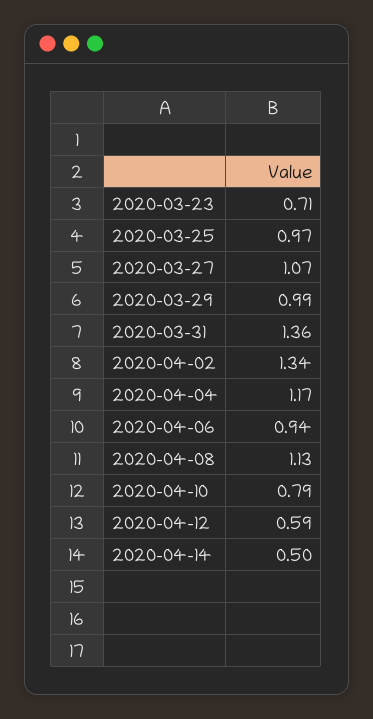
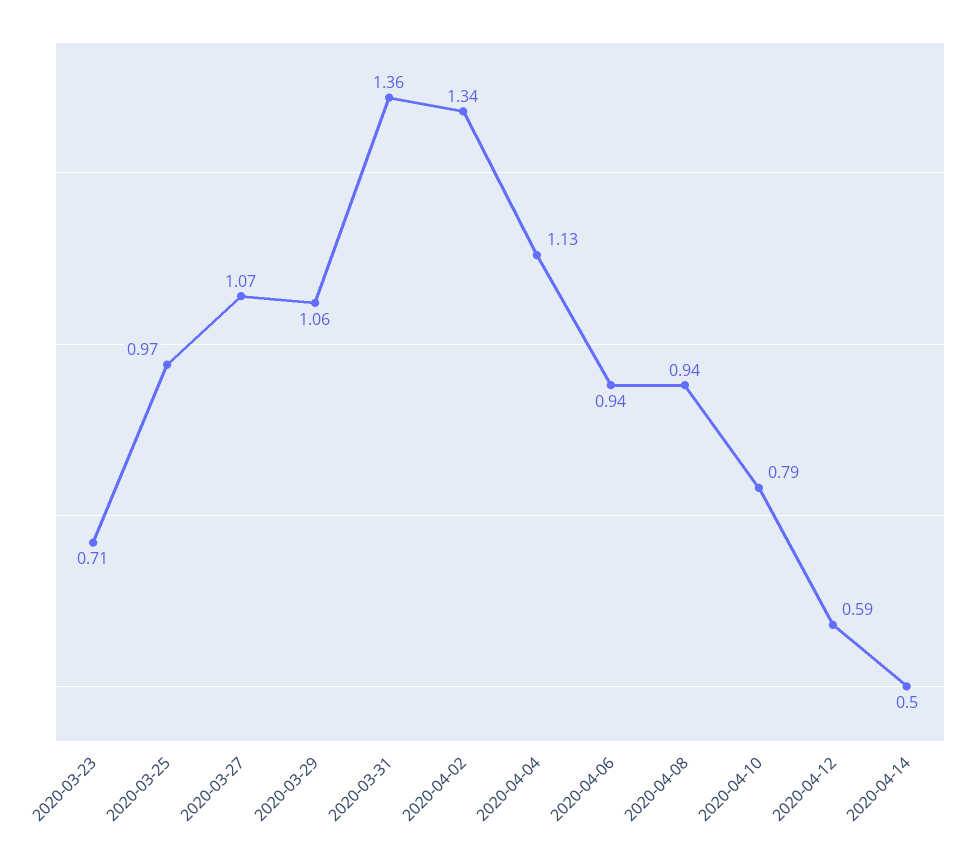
2020-03-29: 0.99 -> 1.06
2020-04-04: 1.17 -> 1.13
2020-04-08: 1.13 -> 0.94

